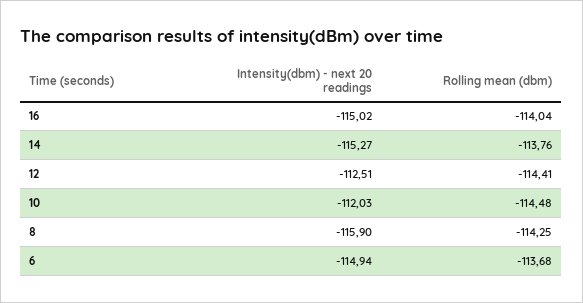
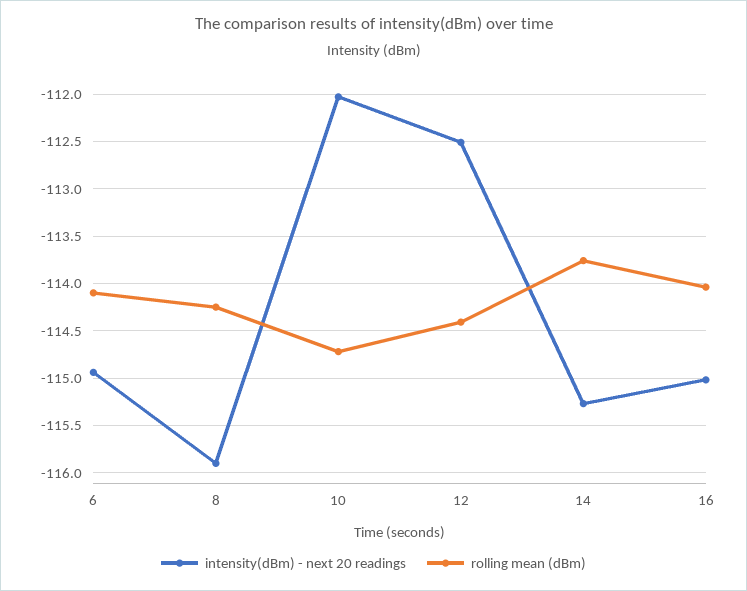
Rolling mean (dbm), 10: -114.48 -> -114.7
Rolling mean (dbm), 6: -113.68 -> -114.1

